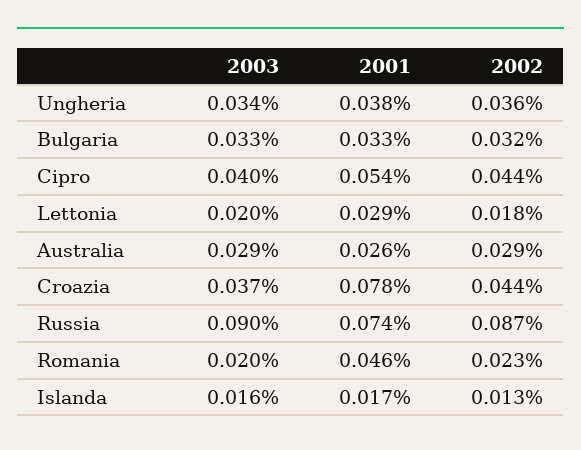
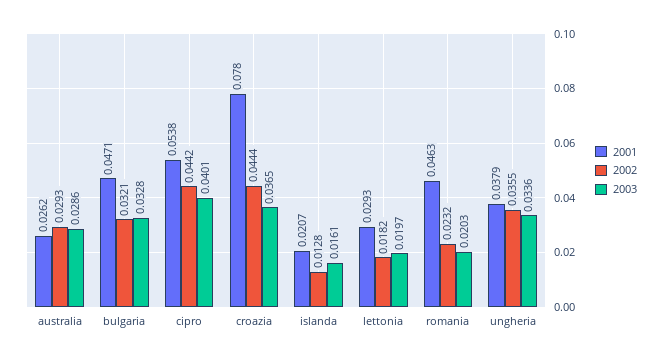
2001, Bulgaria: 0.033 -> 0.0471
2003, Russia: 0.09 -> none
2001, Russia: 0.074 -> none
2002, Russia: 0.087 -> none
2001, Islanda: 0.017 -> 0.0207

